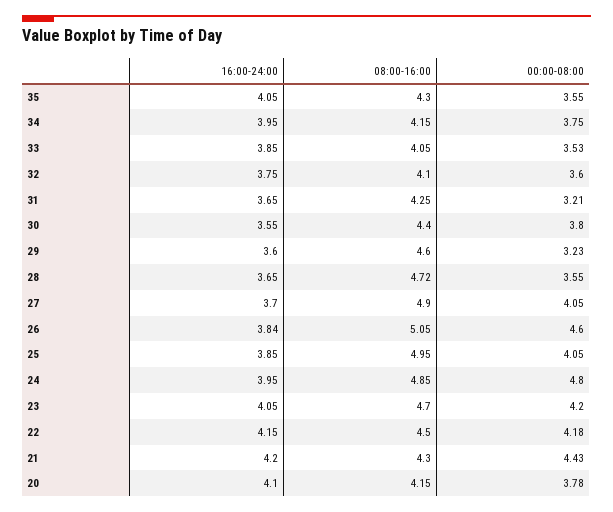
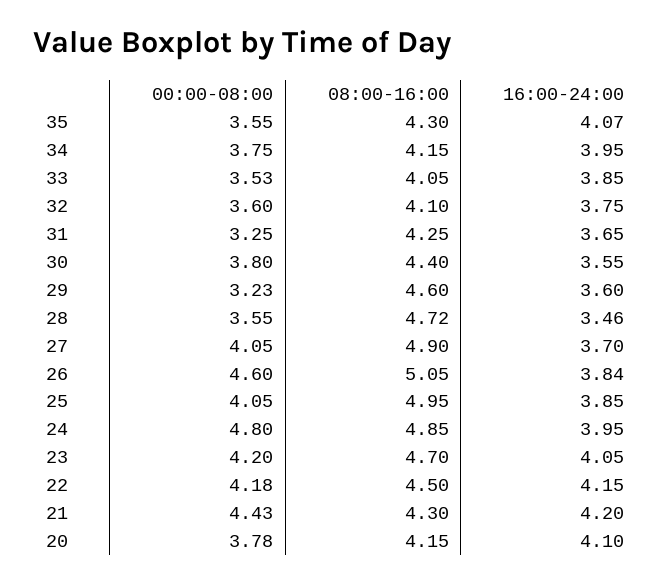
16:00-24:00, 35: 4.05 -> 4.07
00:00-08:00, 31: 3.21 -> 3.25
16:00-24:00, 28: 3.65 -> 3.46

